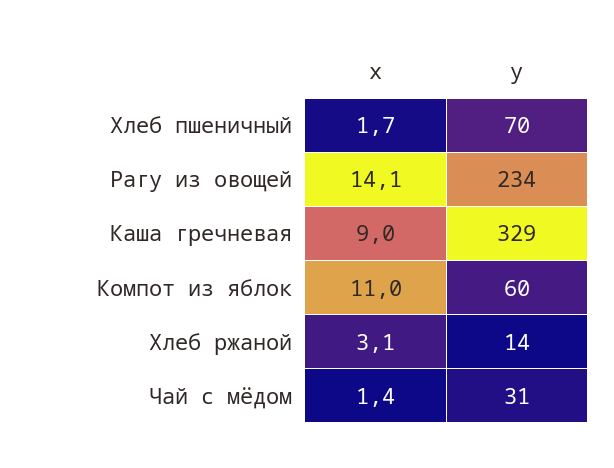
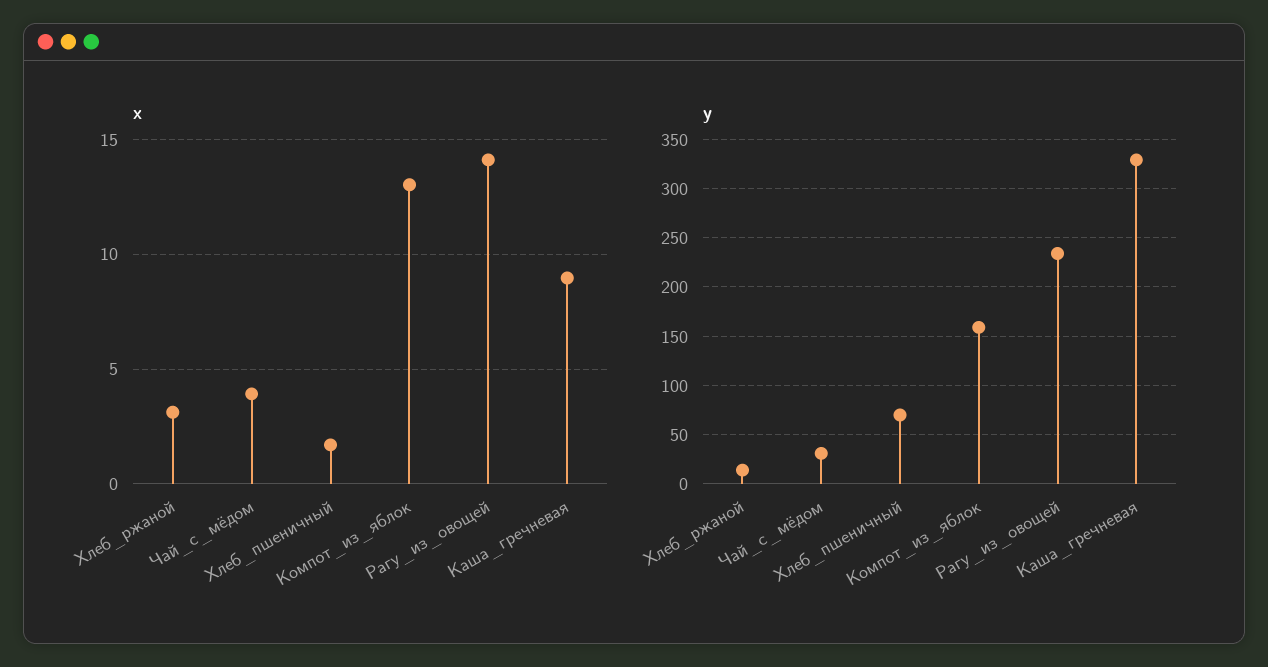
x, Компот из яблок: 11 -> 13
y, Компот из яблок: 60 -> 160
x, Чай с мёдом: 1.4 -> 4

